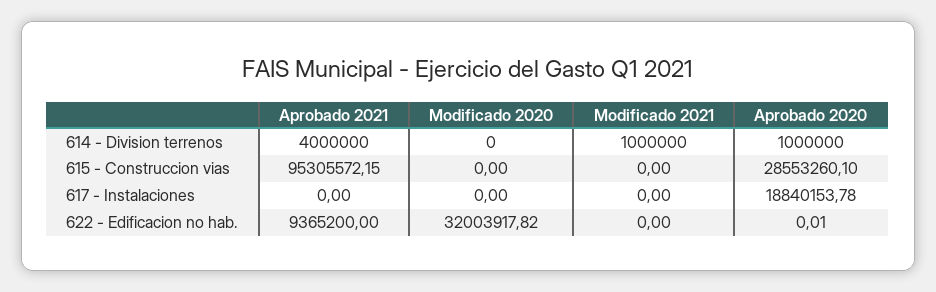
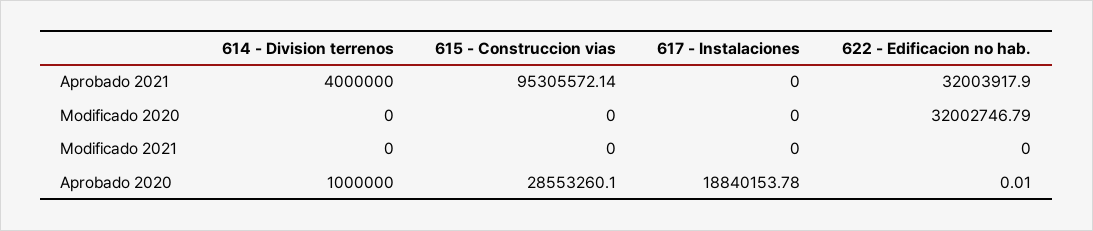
Modificado 2021, 614 - Division terrenos: 1000000 -> 0
Aprobado 2021, 615 - Construccion vias: 95305572.15 -> 95305572.14
Aprobado 2021, 622 - Edificacion no hab.: 9365200 -> 32003917.9
Modificado 2020, 622 - Edificacion no hab.: 32003917.82 -> 32002746.79

